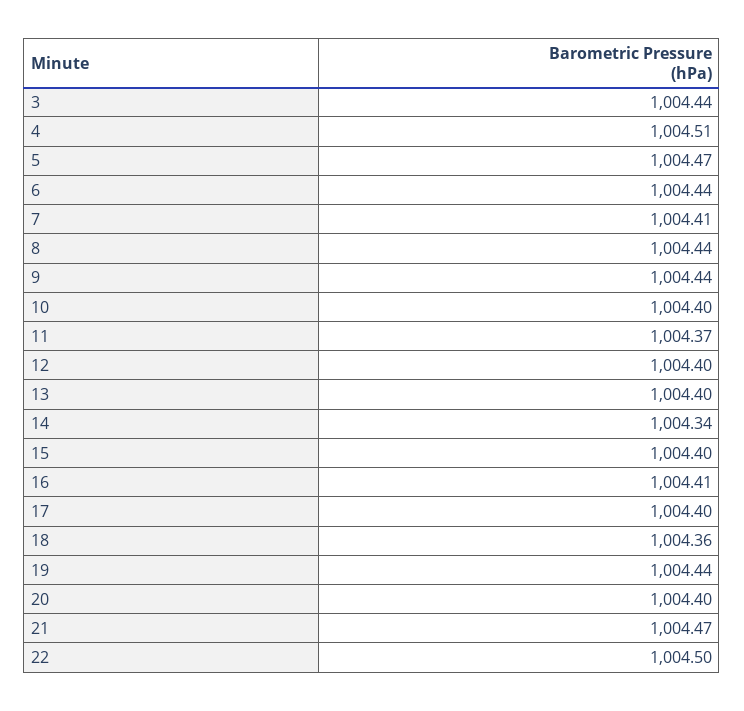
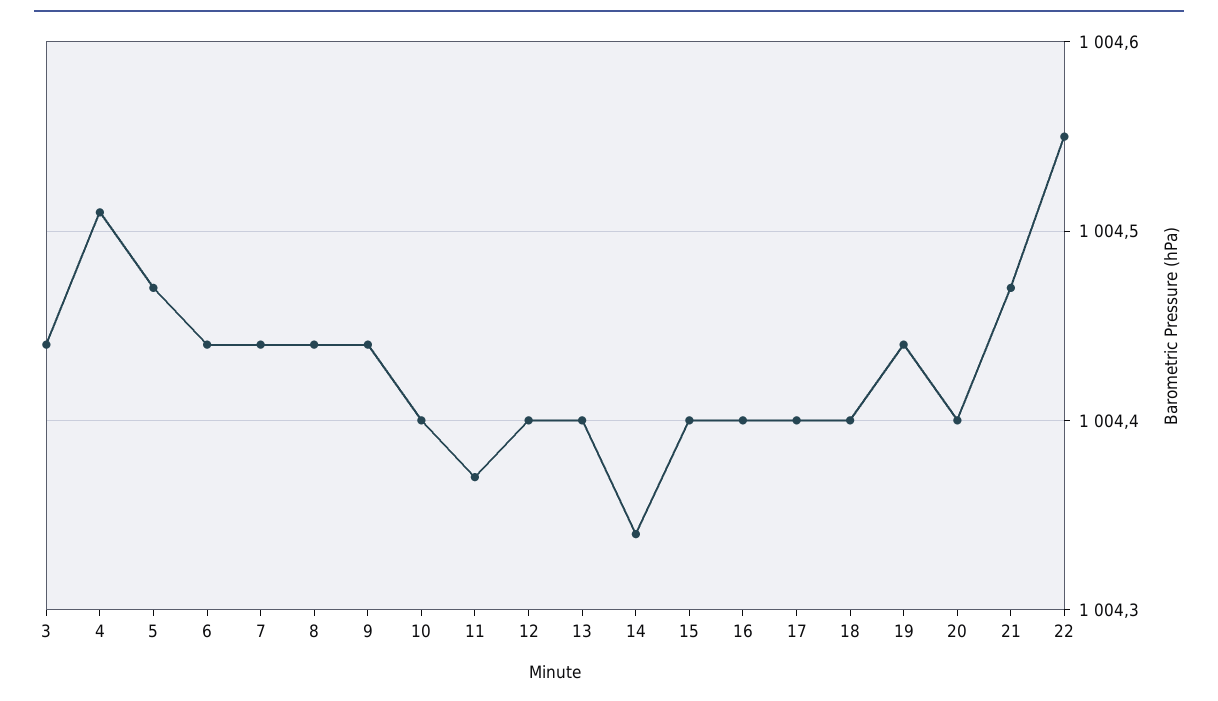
7: 1004.41 -> 1004.44
16: 1004.41 -> 1004.4
18: 1004.36 -> 1004.4
22: 1004.5 -> 1004.55

